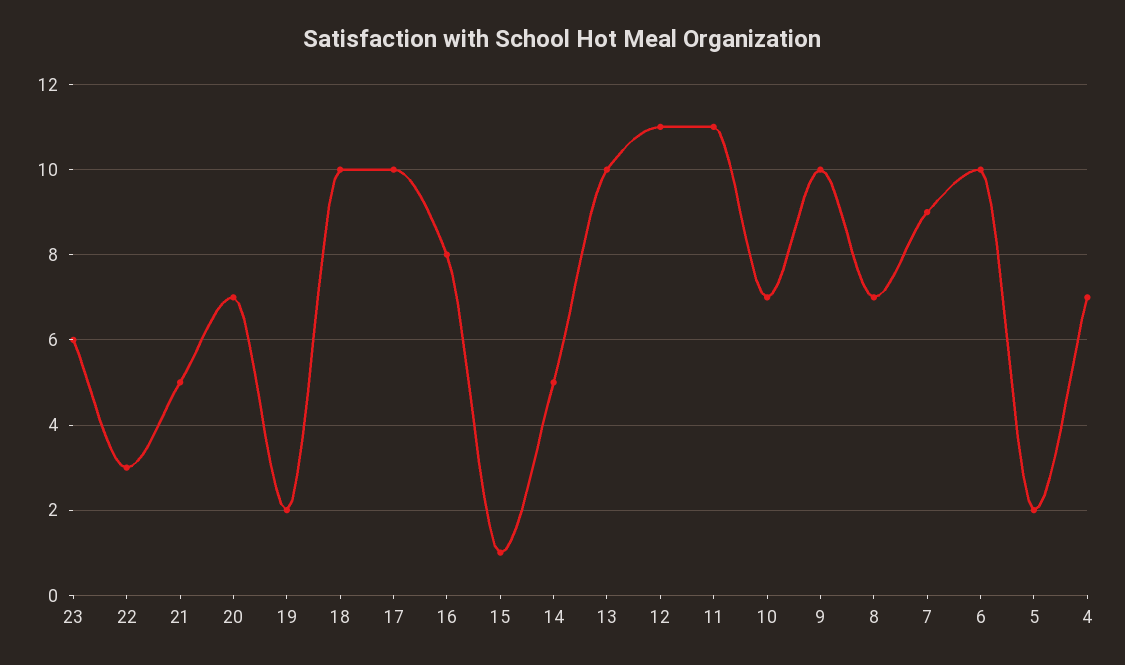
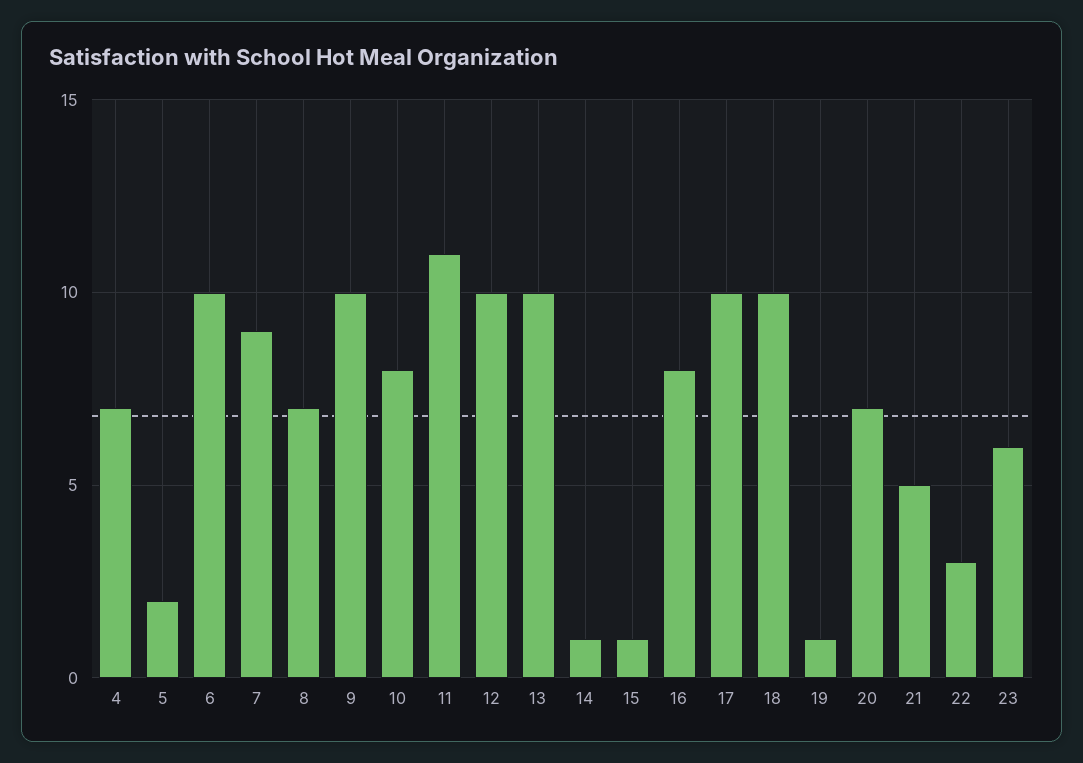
19: 2 -> 1
14: 5 -> 1
12: 11 -> 10
10: 7 -> 8

